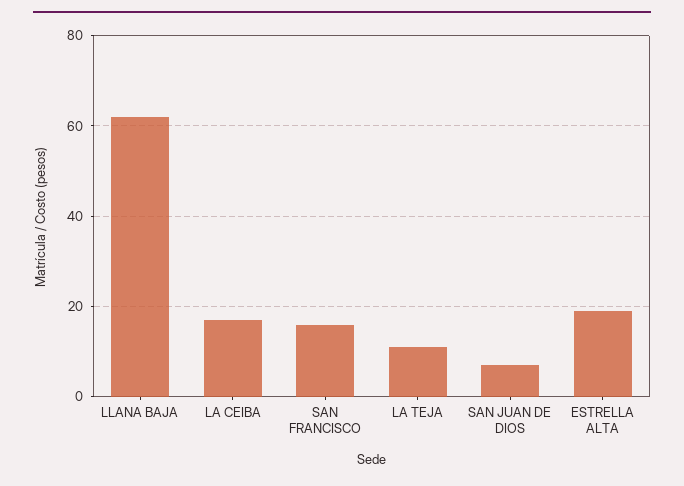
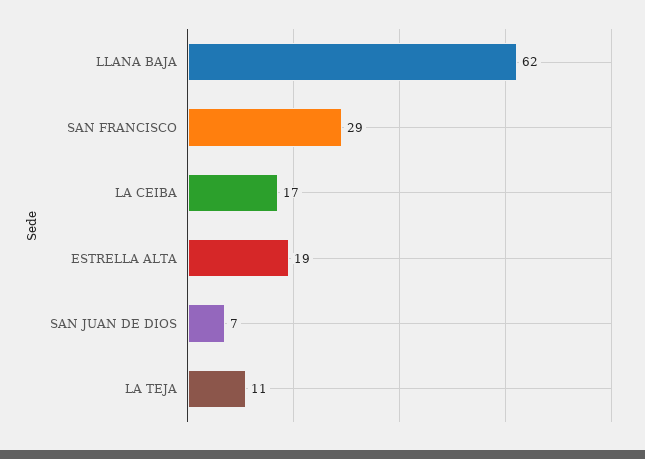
SAN FRANCISCO: 15 -> 29

